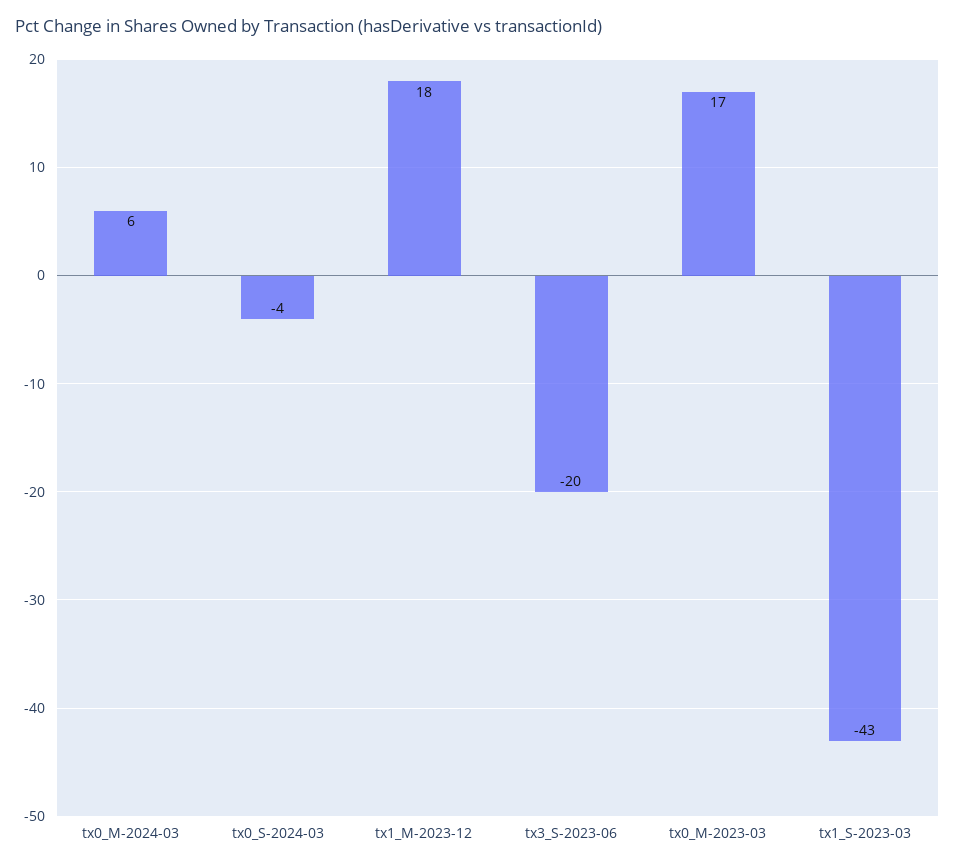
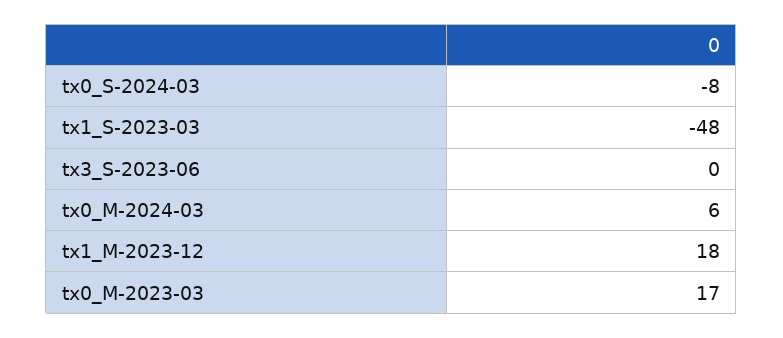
tx0_S-2024-03: -4 -> -8
tx3_S-2023-06: -20 -> 0
tx1_S-2023-03: -43 -> -48

